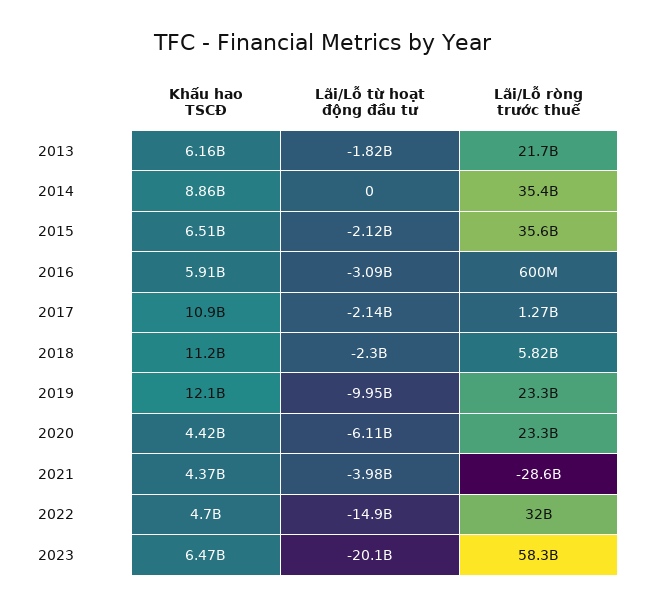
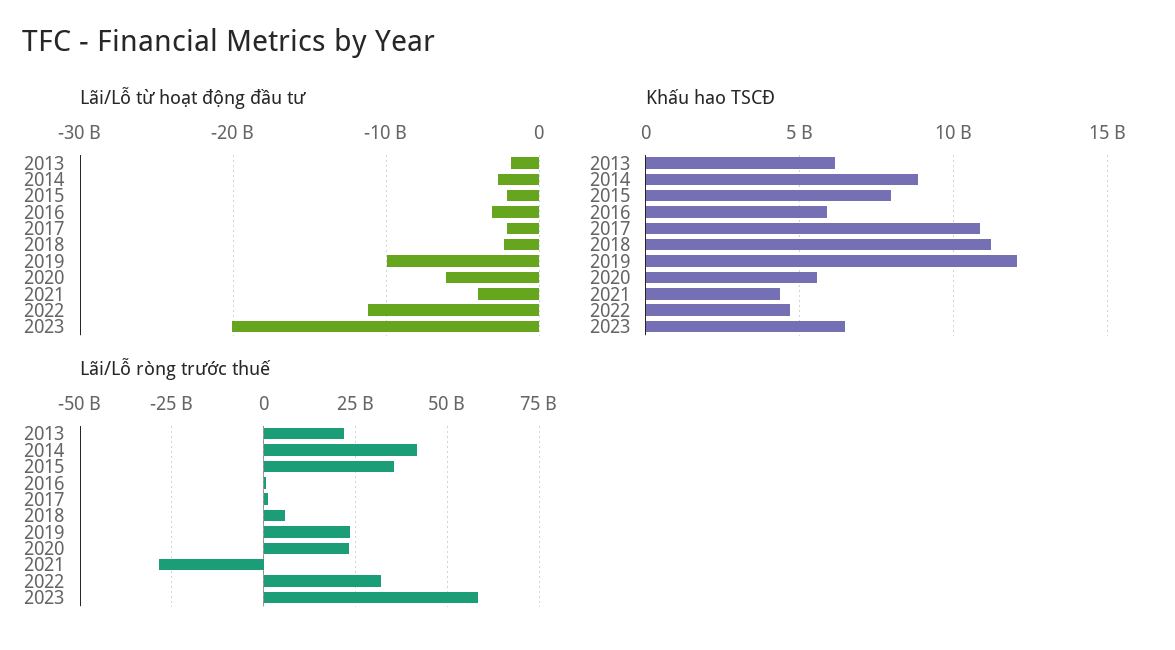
Lãi/Lỗ từ hoạt động đầu tư, 2014: 0 -> -3000000000
Lãi/Lỗ ròng trước thuế, 2014: 35400000000 -> 42500000000
Khấu hao TSCĐ, 2015: 6510000000 -> 8000000000
Khấu hao TSCĐ, 2020: 4420000000 -> 5500000000
Lãi/Lỗ từ hoạt động đầu tư, 2022: -14900000000 -> -11000000000

